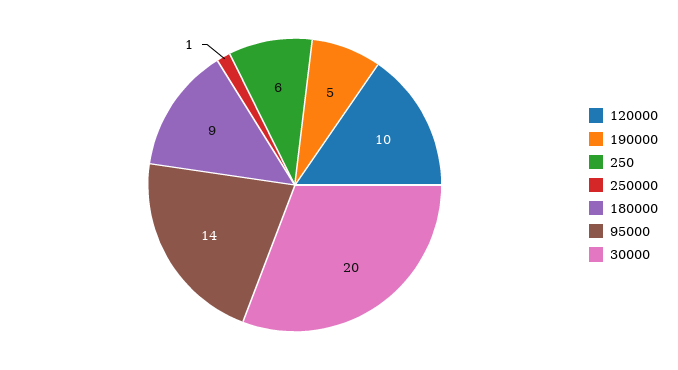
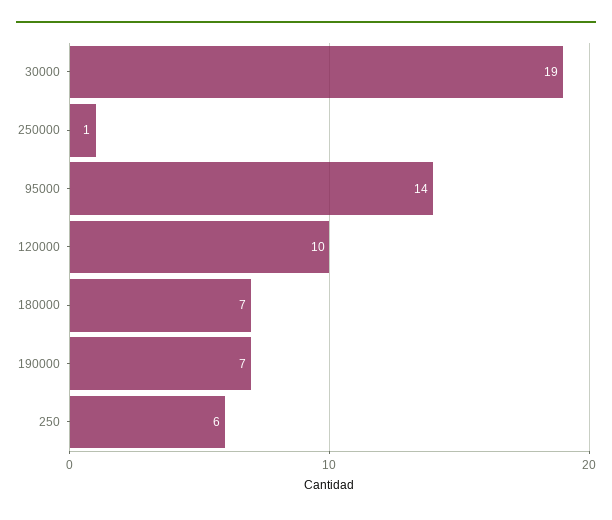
190000: 5 -> 7
180000: 9 -> 7
30000: 20 -> 19

